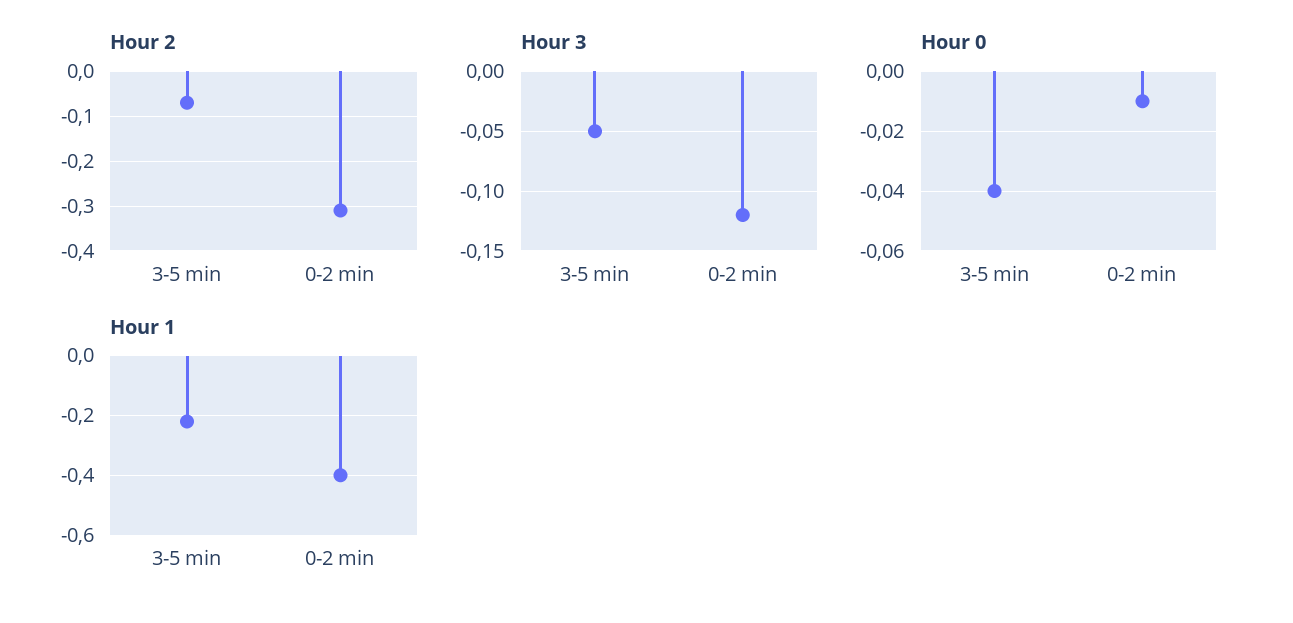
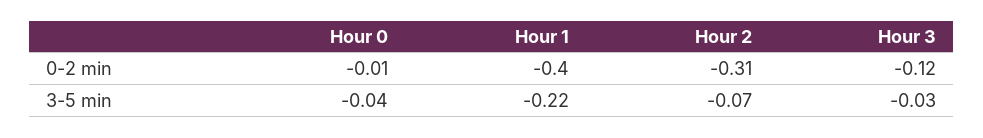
Hour 3, 3-5 min: -0.05 -> -0.03

